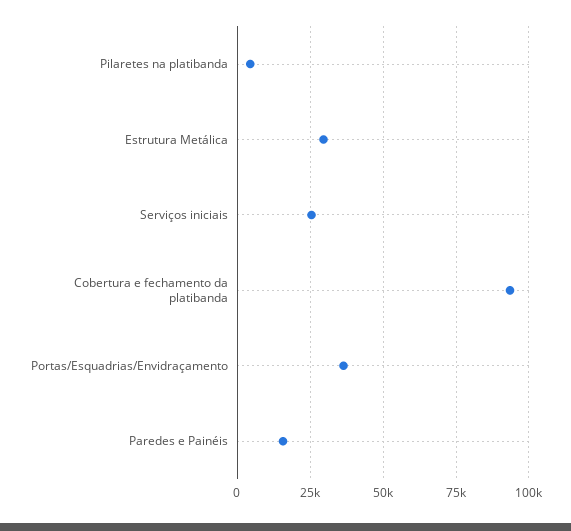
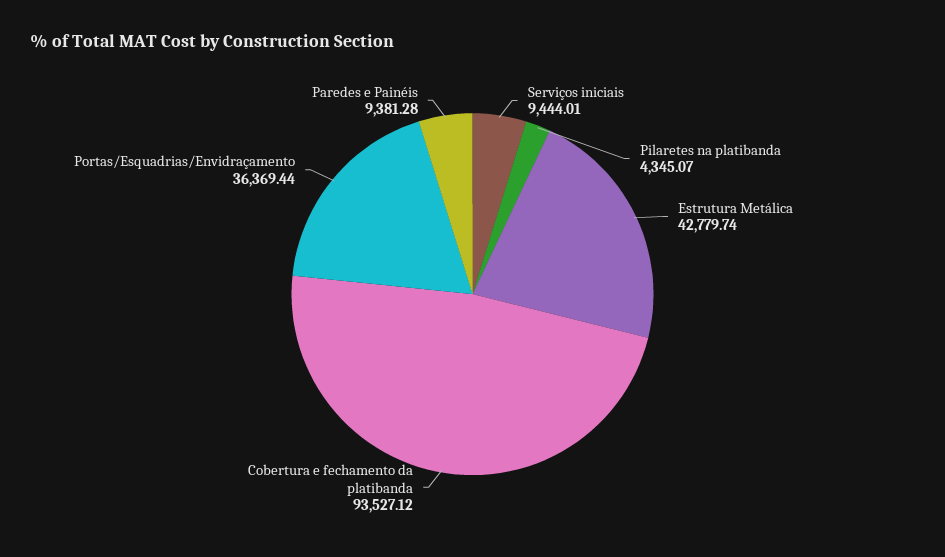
Estrutura Metálica: 30000 -> 42779.74
Serviços iniciais: 25000 -> 9444.01
Paredes e Painéis: 15000 -> 9381.28

